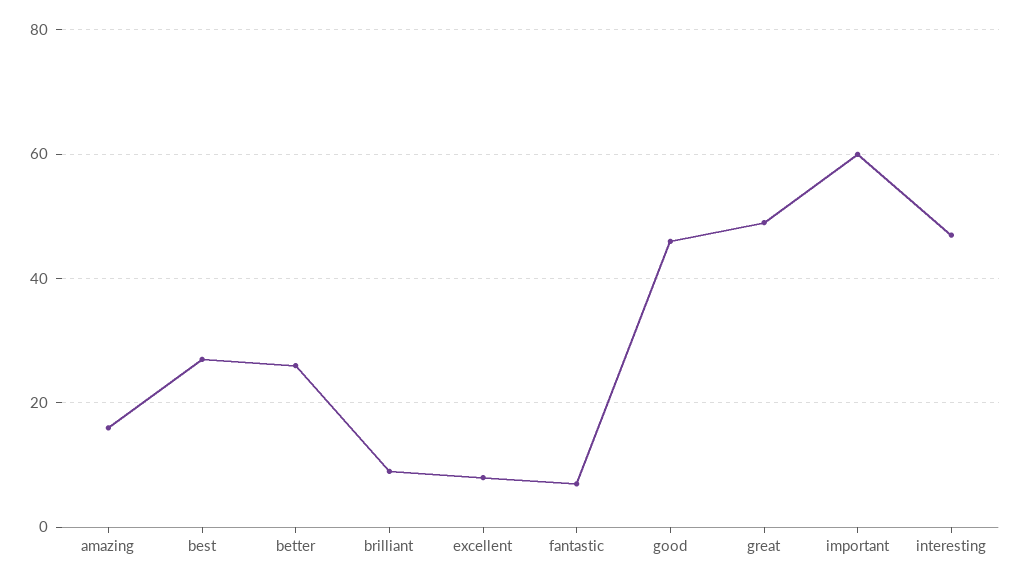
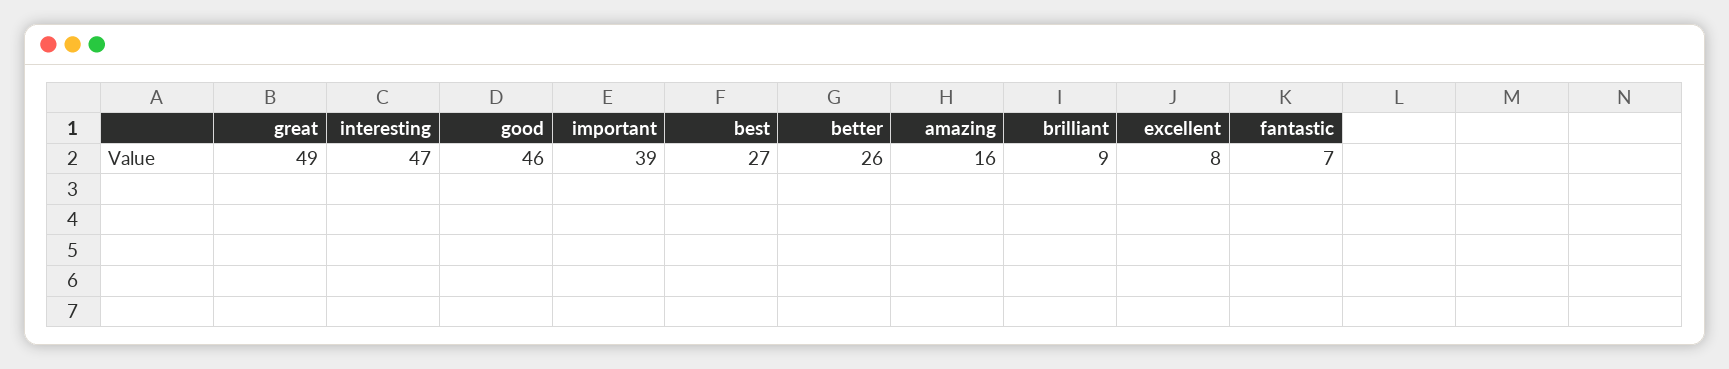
important: 60 -> 39

